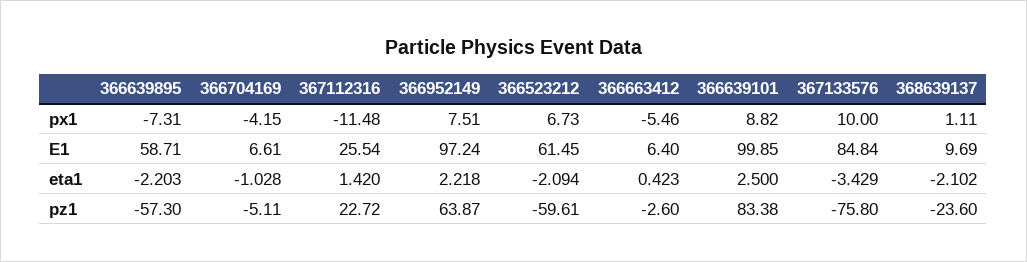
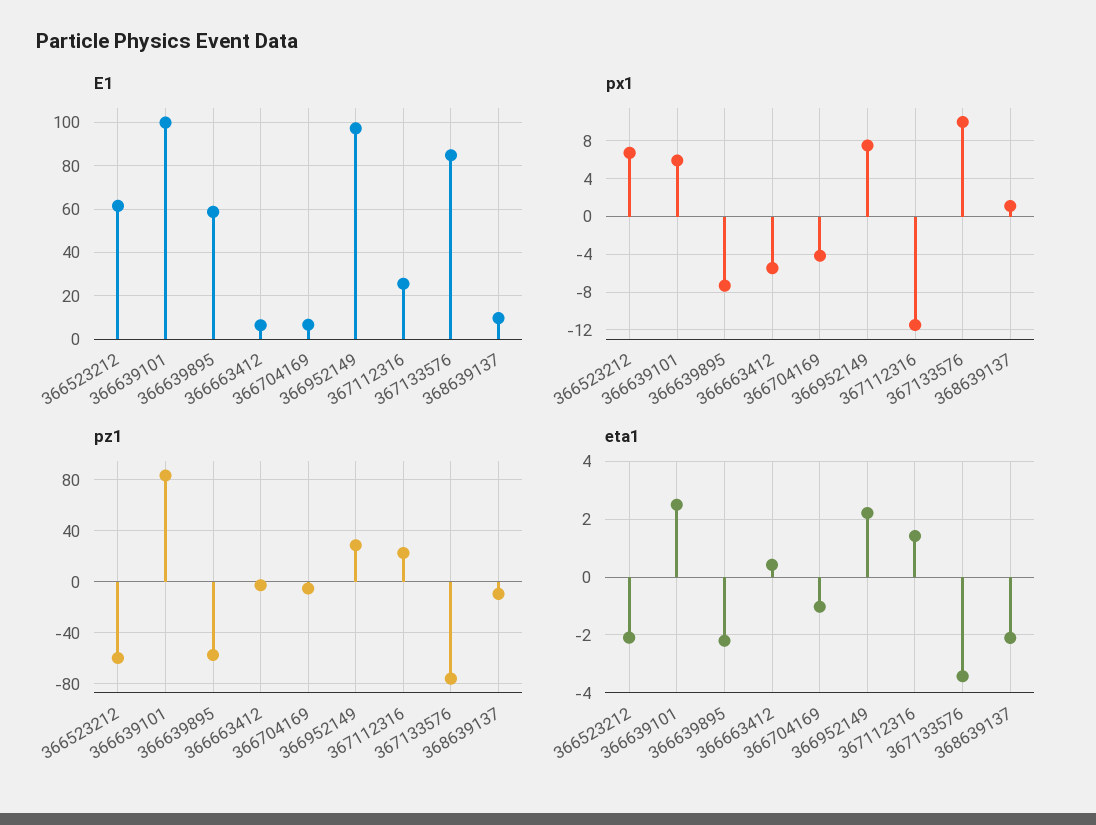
px1, 366639101: 8.82 -> 6
pz1, 366952149: 63.87 -> 30
pz1, 368639137: -23.6 -> -10

